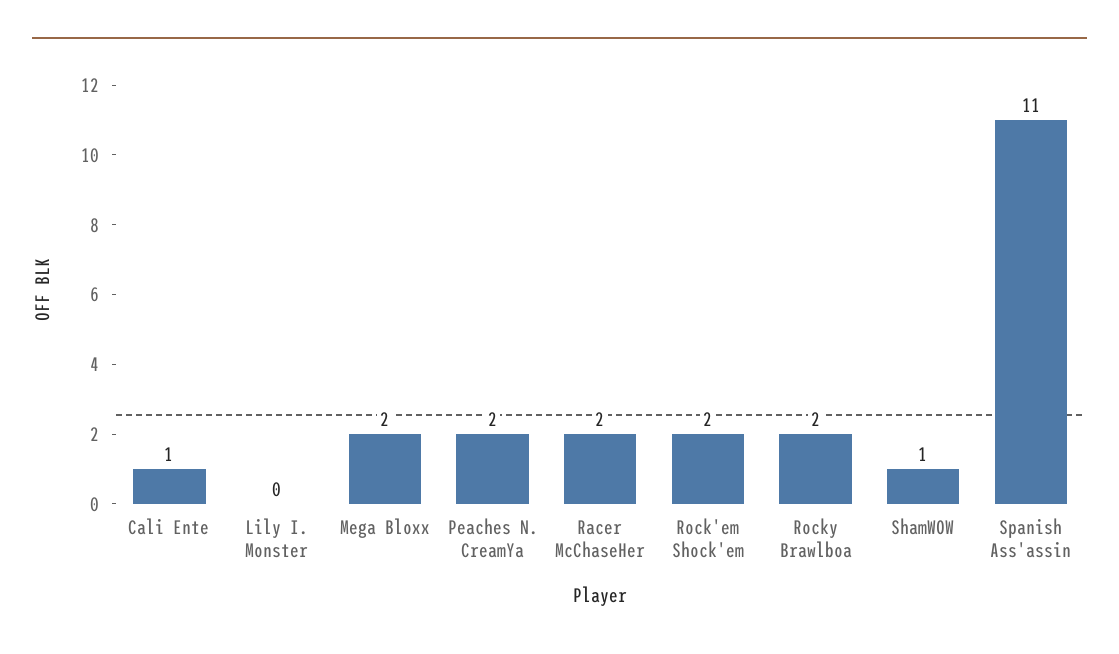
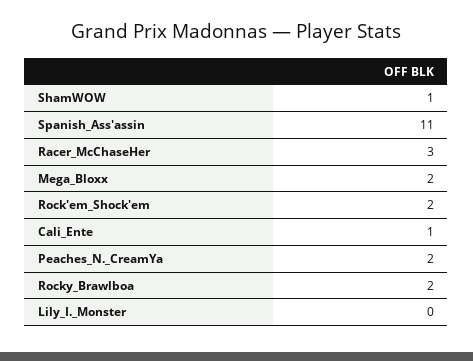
Racer McChaseHer: 2 -> 3

